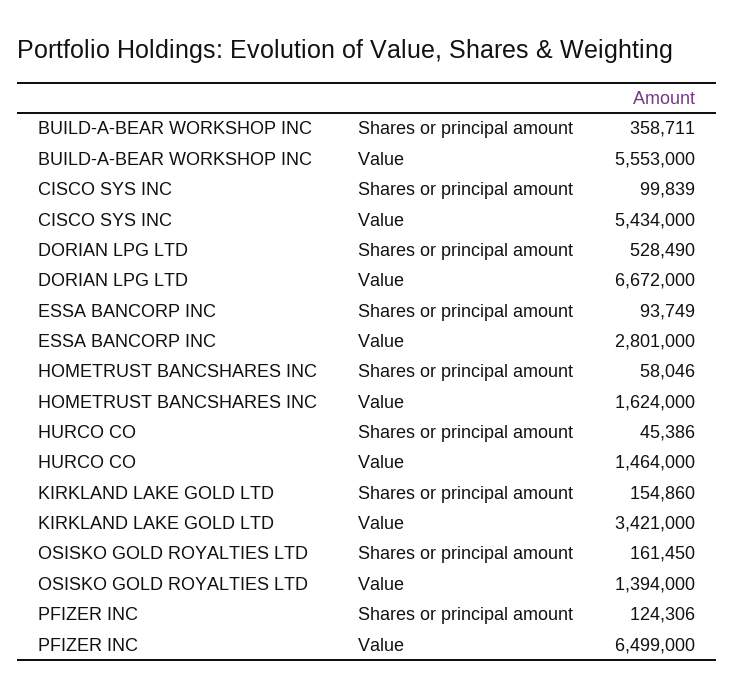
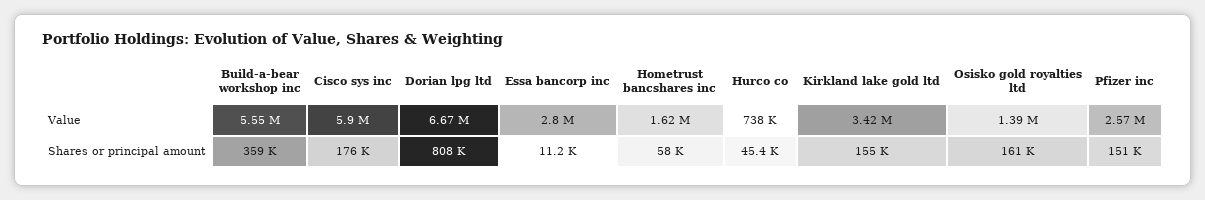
CISCO SYS INC, Shares or principal amount: 99839 -> 176000
CISCO SYS INC, Value: 5434000 -> 5900000
DORIAN LPG LTD, Shares or principal amount: 528490 -> 808000
ESSA BANCORP INC, Shares or principal amount: 93749 -> 11200
HURCO CO, Value: 1464000 -> 738000
PFIZER INC, Shares or principal amount: 124306 -> 151000
PFIZER INC, Value: 6499000 -> 2570000

